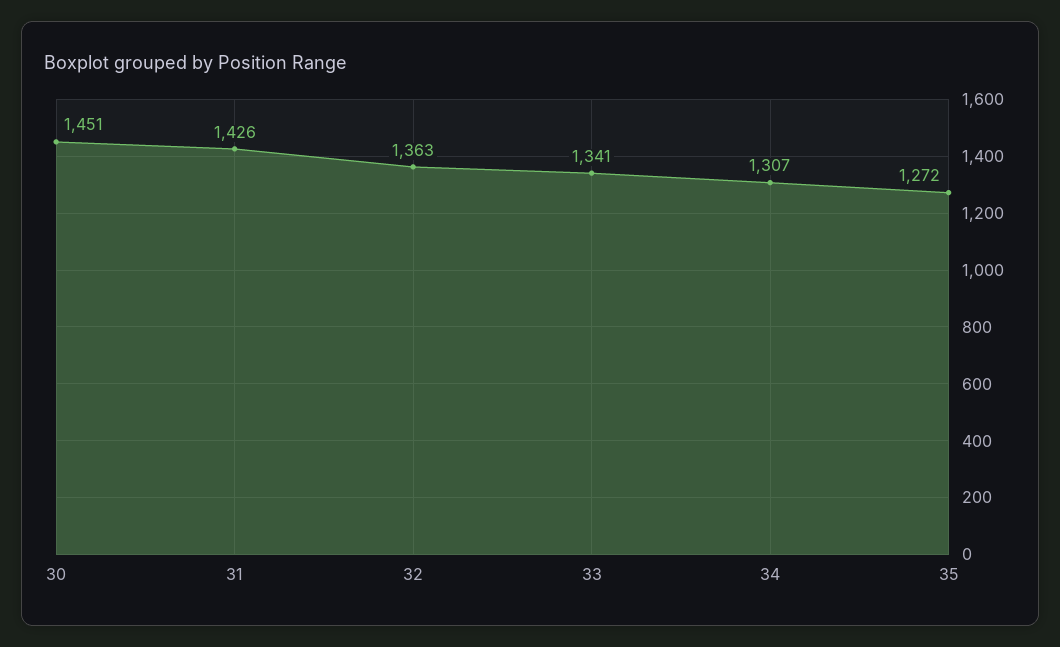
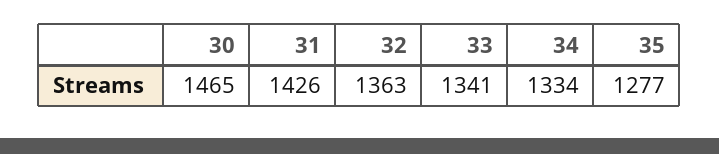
30: 1451 -> 1465
34: 1307 -> 1334
35: 1272 -> 1277

